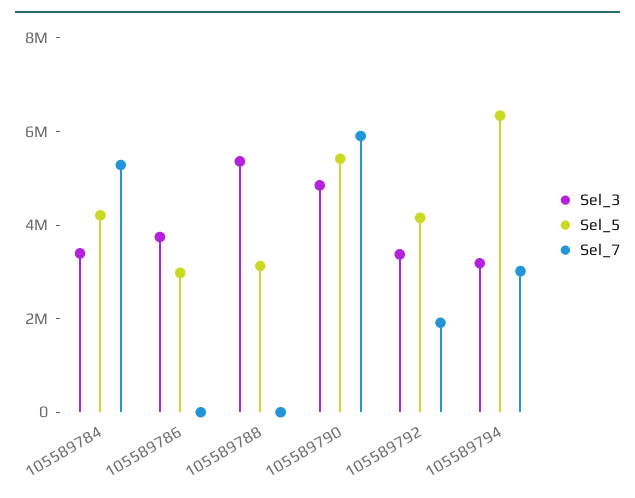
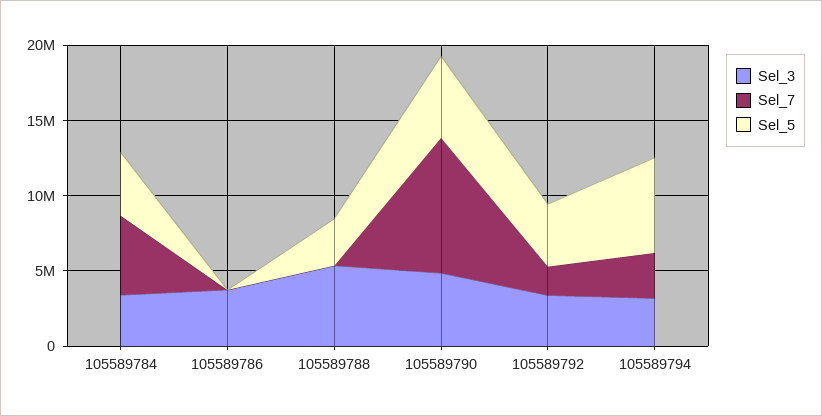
Sel_5, 105589786: 3000000 -> 0
Sel_7, 105589790: 6000000 -> 9000000

